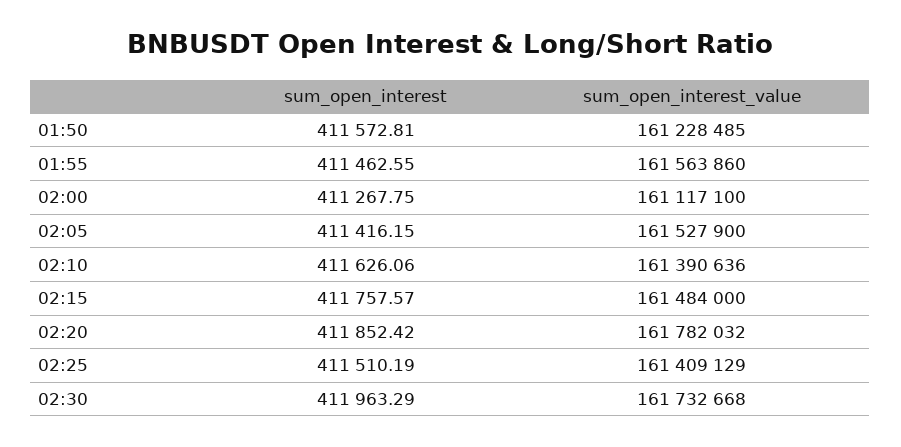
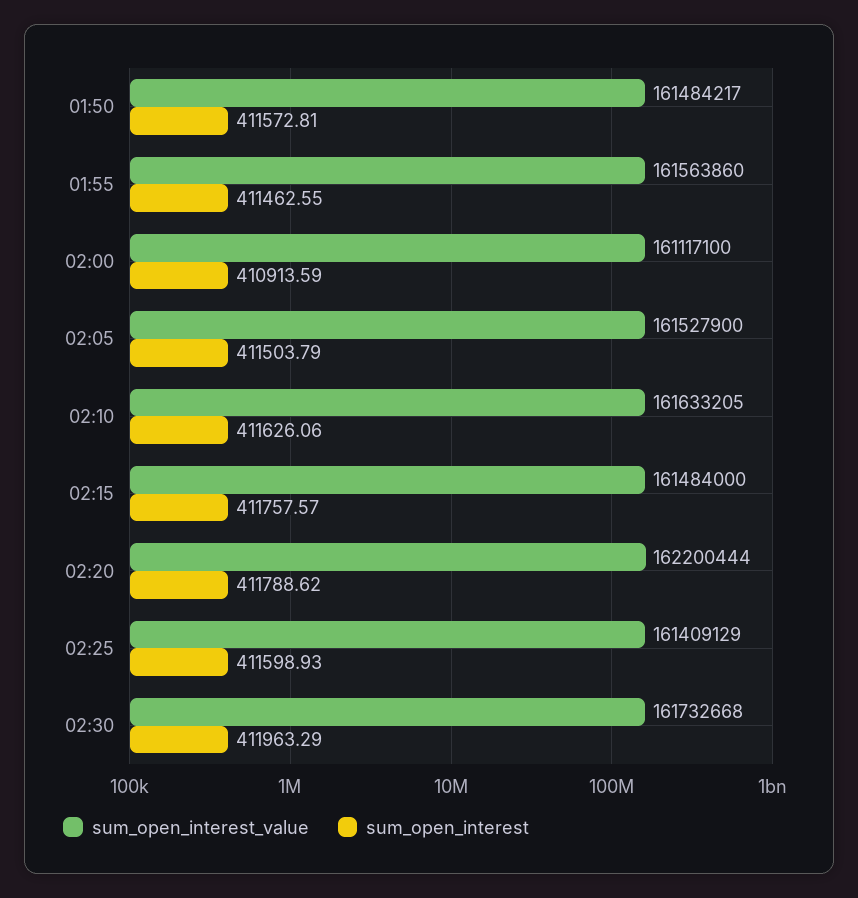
sum_open_interest_value, 01:50: 161228485 -> 161484217
sum_open_interest, 02:00: 411267.75 -> 410913.59
sum_open_interest, 02:05: 411416.15 -> 411503.79
sum_open_interest_value, 02:10: 161390636 -> 161633205
sum_open_interest, 02:20: 411852.42 -> 411788.62
sum_open_interest_value, 02:20: 161782032 -> 162200444
sum_open_interest, 02:25: 411510.19 -> 411598.93

